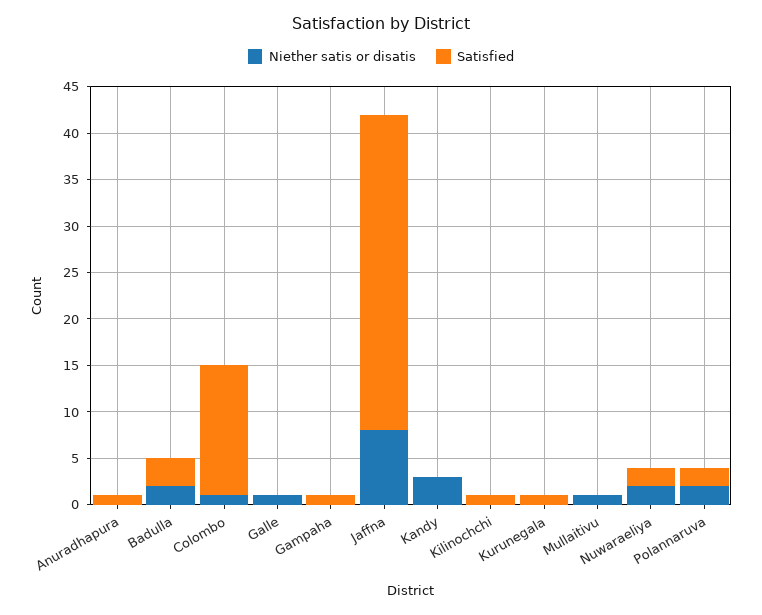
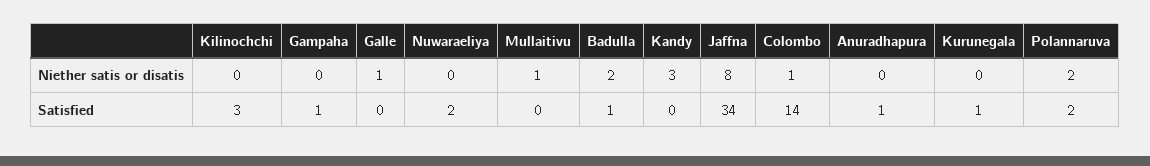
Satisfied, Badulla: 3 -> 1
Satisfied, Kilinochchi: 1 -> 3
Niether satis or disatis, Nuwaraeliya: 2 -> 0

